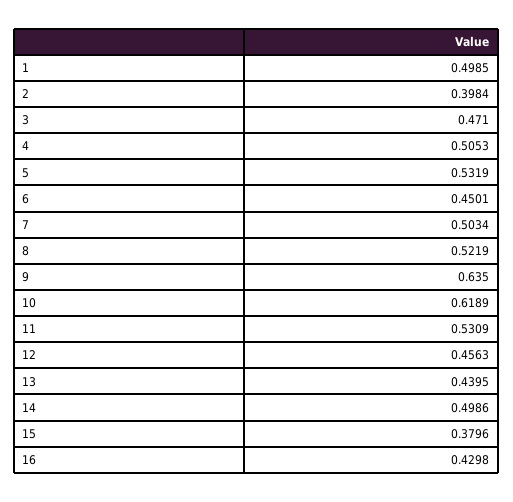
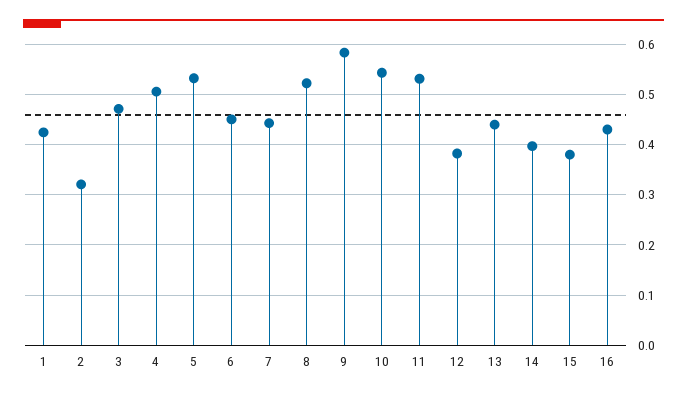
1: 0.4985 -> 0.42
2: 0.3984 -> 0.32
7: 0.5034 -> 0.44
9: 0.635 -> 0.58
10: 0.6189 -> 0.54
12: 0.4563 -> 0.38
14: 0.4986 -> 0.4

